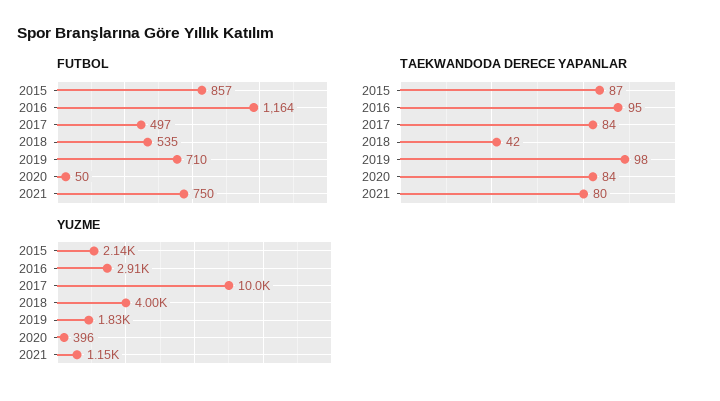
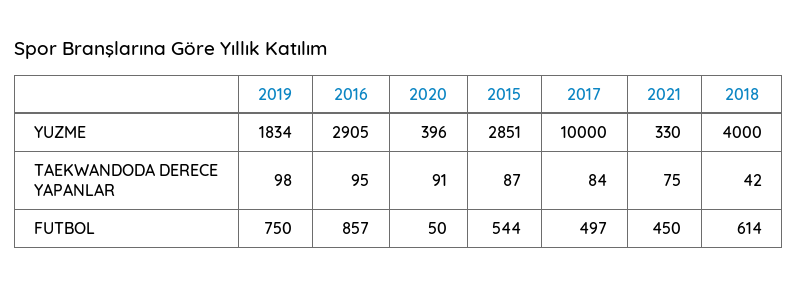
FUTBOL, 2015: 857 -> 544
FUTBOL, 2016: 1164 -> 857
FUTBOL, 2018: 535 -> 614
FUTBOL, 2019: 710 -> 750
FUTBOL, 2021: 750 -> 450
TAEKWANDODA DERECE YAPANLAR, 2020: 84 -> 91
TAEKWANDODA DERECE YAPANLAR, 2021: 80 -> 75
YUZME, 2015: 2140 -> 2851
YUZME, 2021: 1150 -> 330

